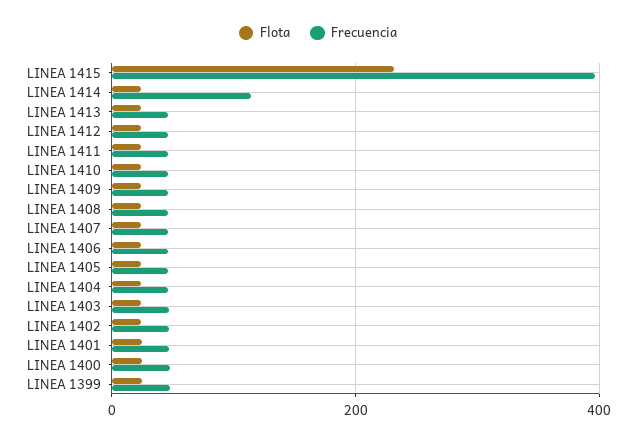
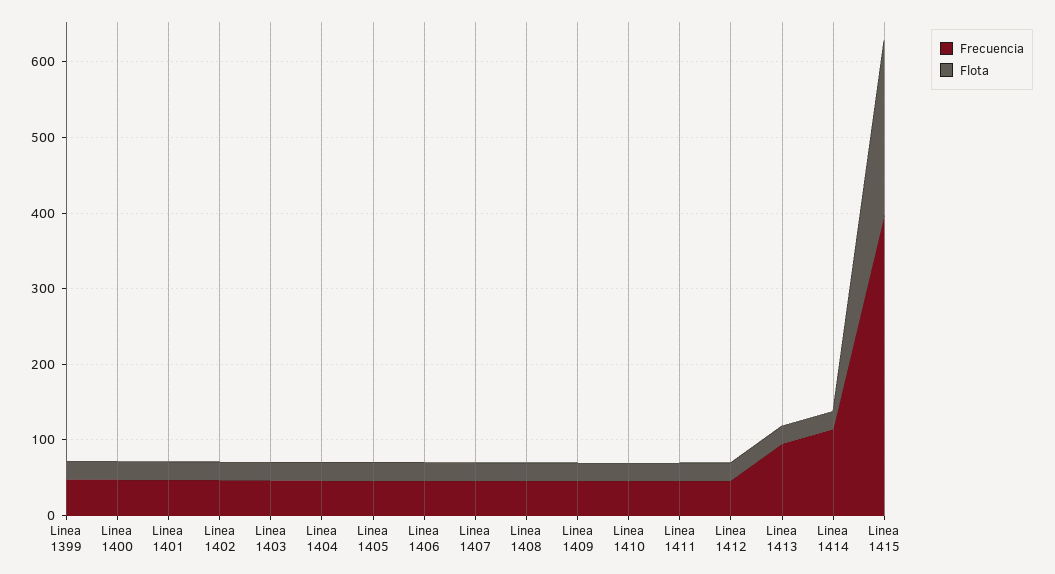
Frecuencia, LINEA 1413: 40 -> 100

